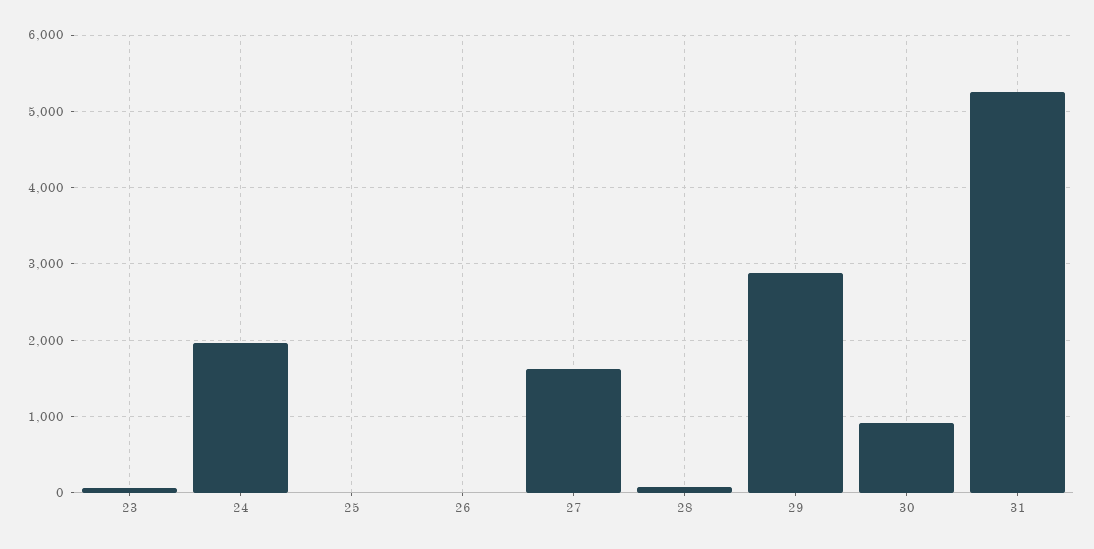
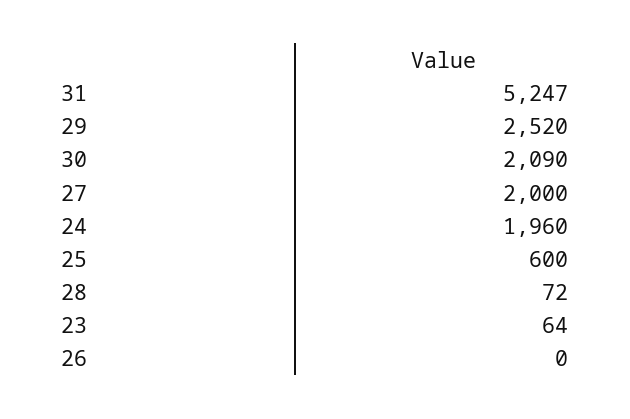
25: 0 -> 600
27: 1600 -> 2000
29: 2900 -> 2520
30: 900 -> 2090

